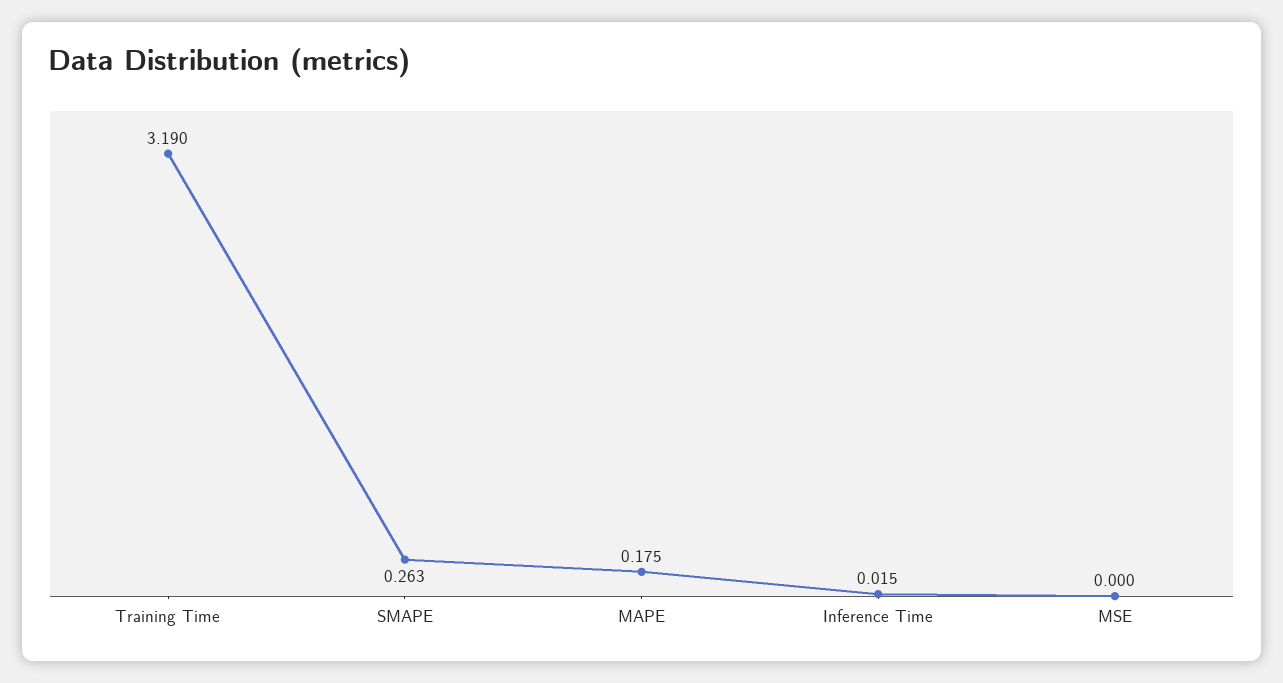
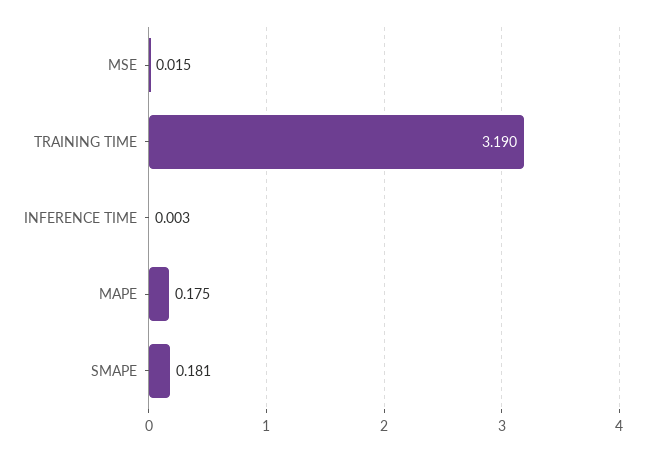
SMAPE: 0.263 -> 0.181
Inference Time: 0.015 -> 0.003
MSE: 0 -> 0.015

